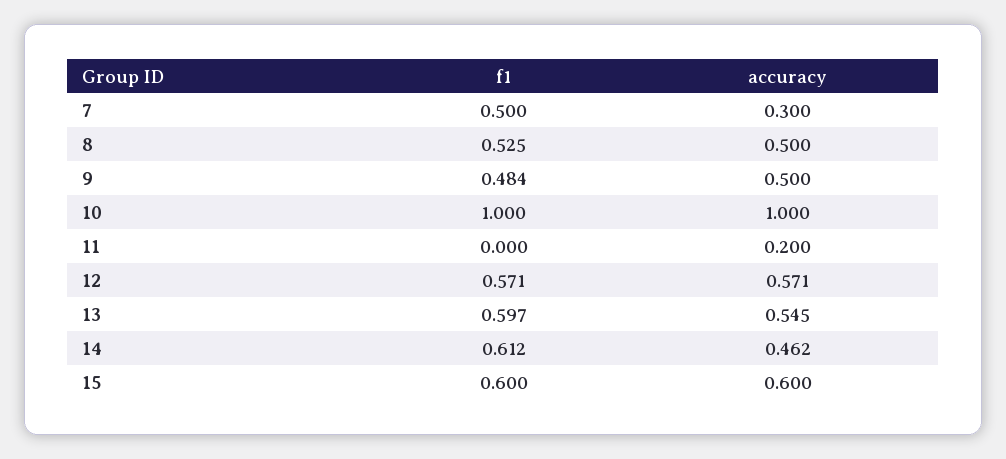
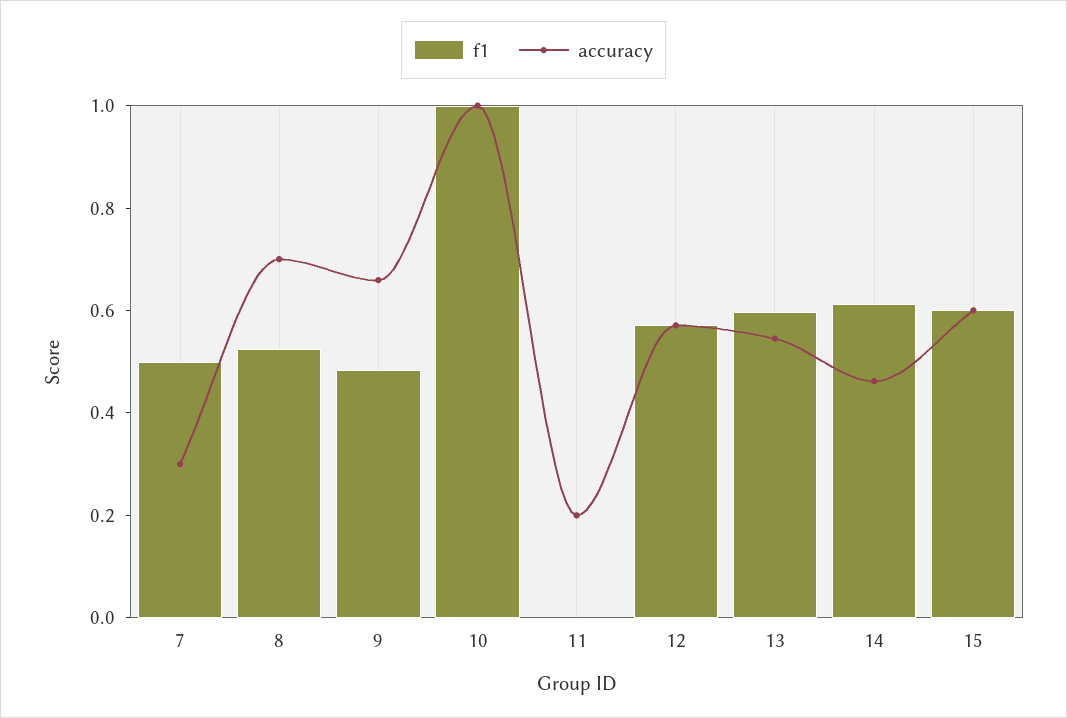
accuracy, 8: 0.5 -> 0.7
accuracy, 9: 0.5 -> 0.65

